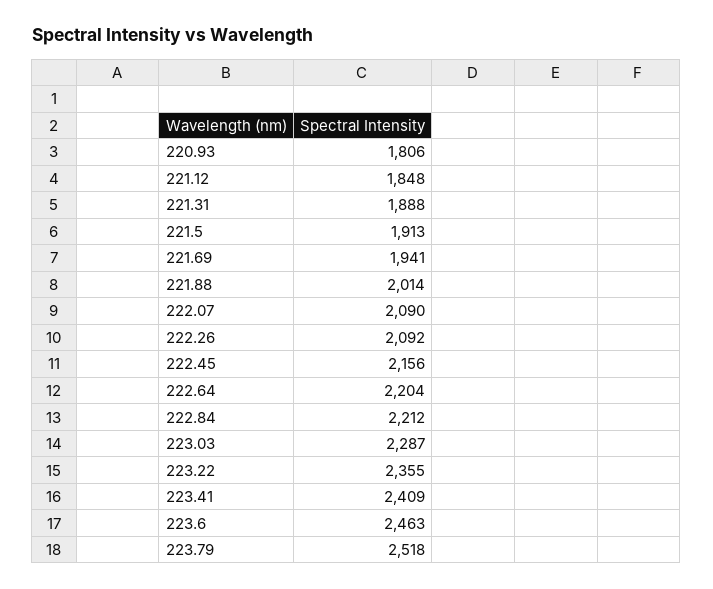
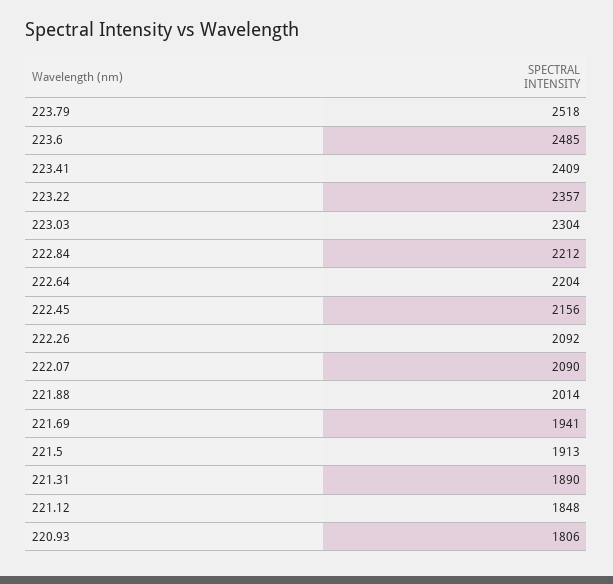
221.31: 1888 -> 1890
223.03: 2287 -> 2304
223.22: 2355 -> 2357
223.6: 2463 -> 2485

